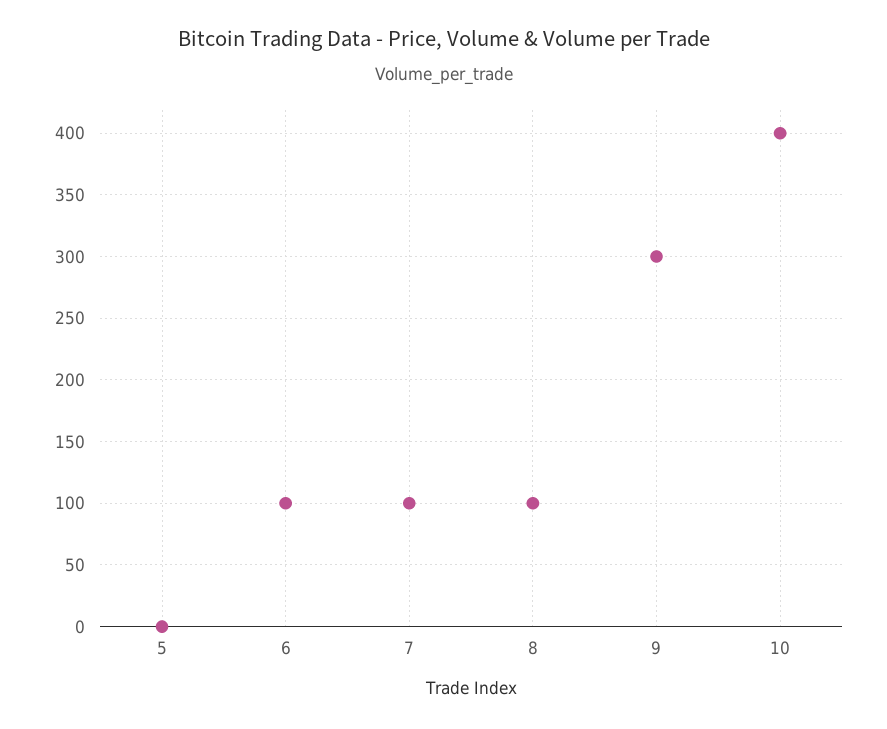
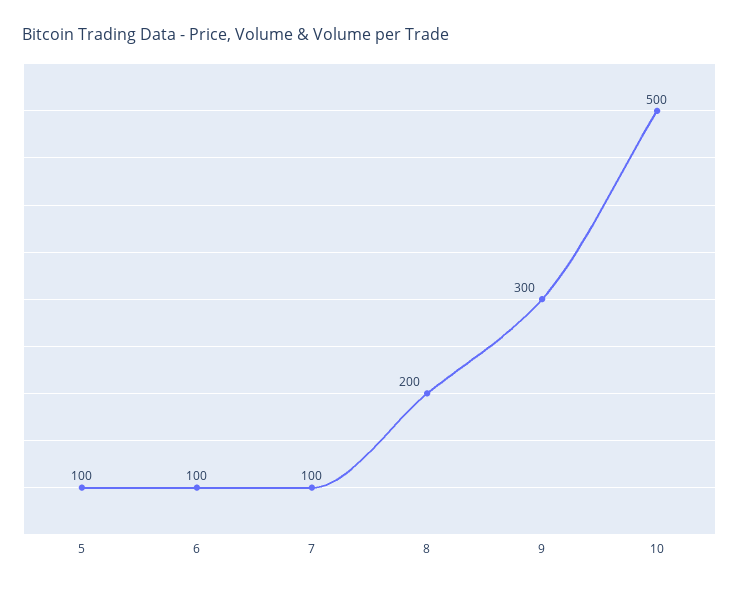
5: 0 -> 100
8: 100 -> 200
10: 400 -> 500

